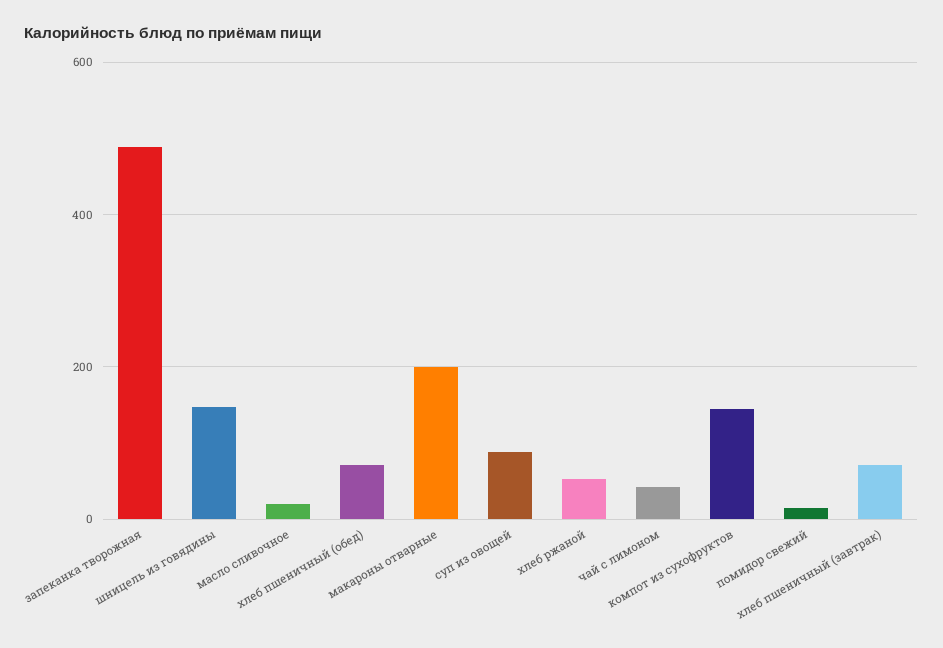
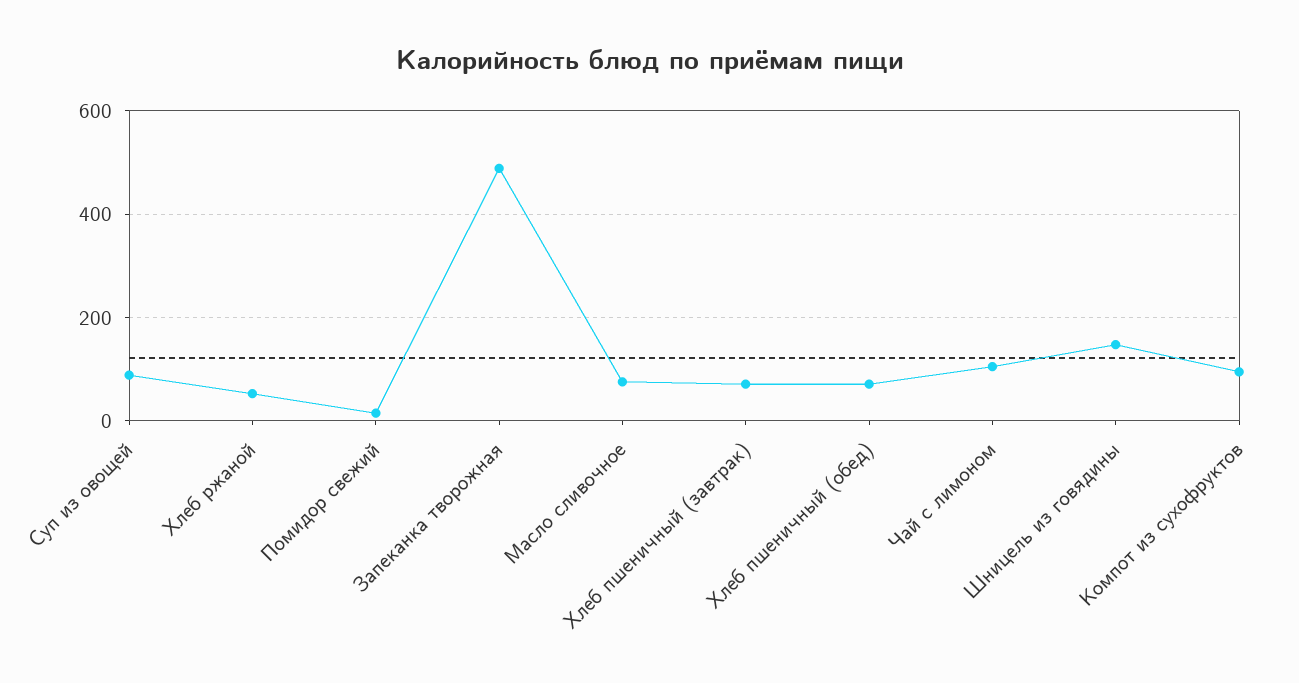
масло сливочное: 20 -> 80
макароны отварные: 200 -> none
чай с лимоном: 40 -> 100
компот из сухофруктов: 140 -> 100

